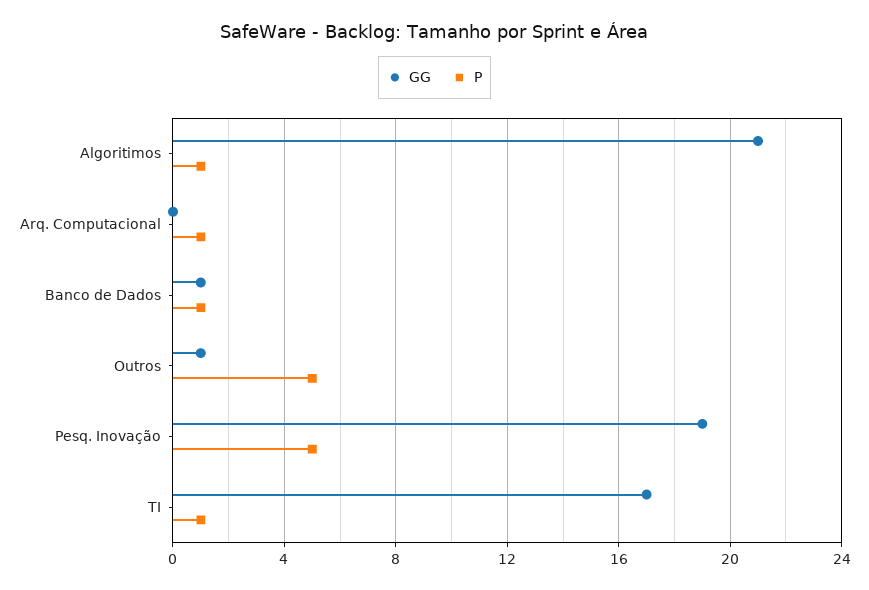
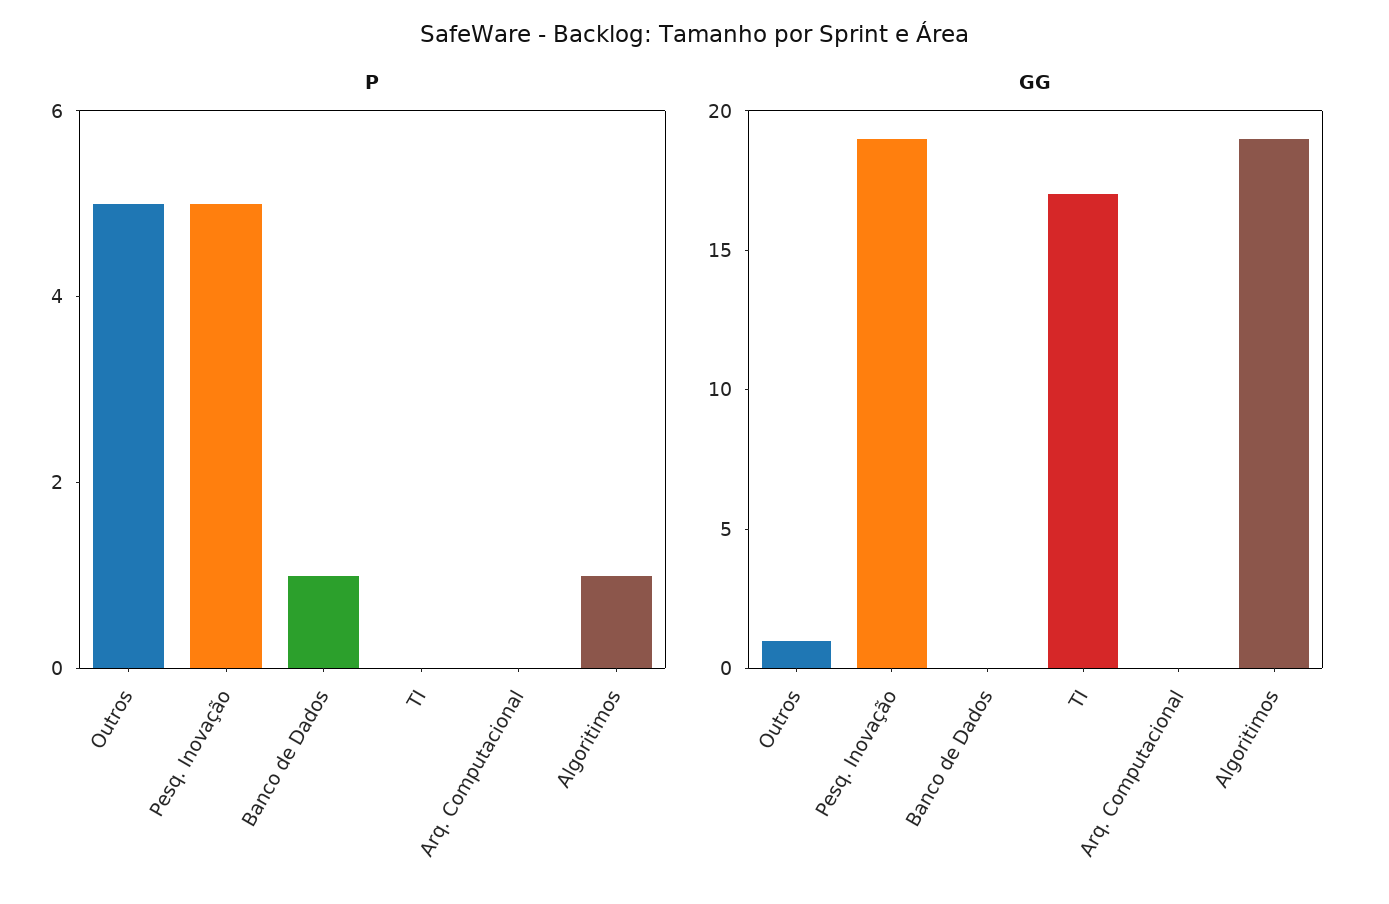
GG, Algoritimos: 21 -> 19
P, Arq. Computacional: 1 -> 0
GG, Banco de Dados: 1 -> 0
P, TI: 1 -> 0

